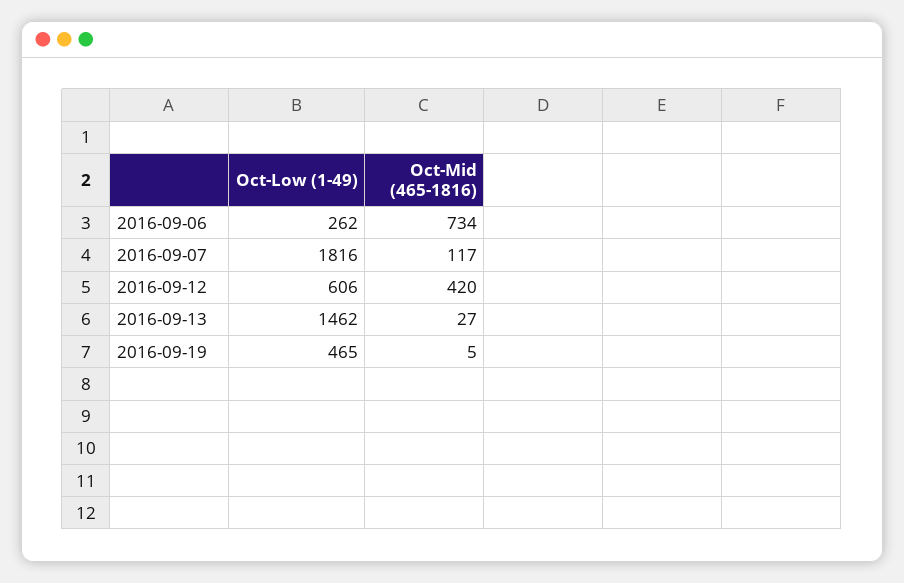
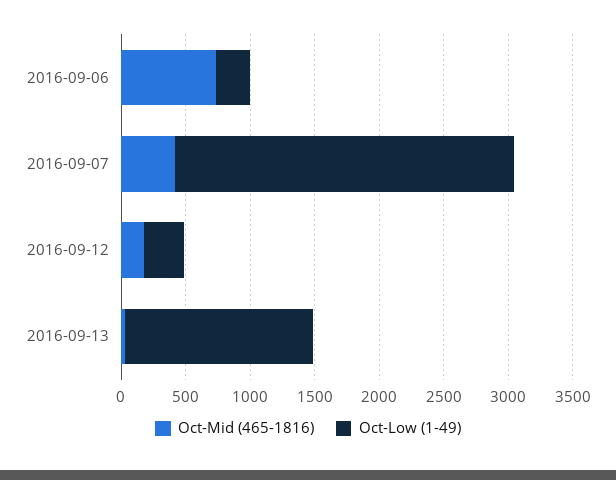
Oct-Low (1-49), 2016-09-07: 1816 -> 2600
Oct-Mid (465-1816), 2016-09-07: 117 -> 400
Oct-Low (1-49), 2016-09-12: 606 -> 300
Oct-Mid (465-1816), 2016-09-12: 420 -> 200
Oct-Low (1-49), 2016-09-19: 465 -> none
Oct-Mid (465-1816), 2016-09-19: 5 -> none

